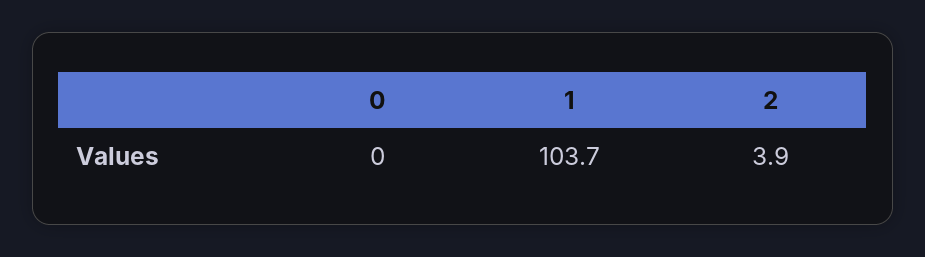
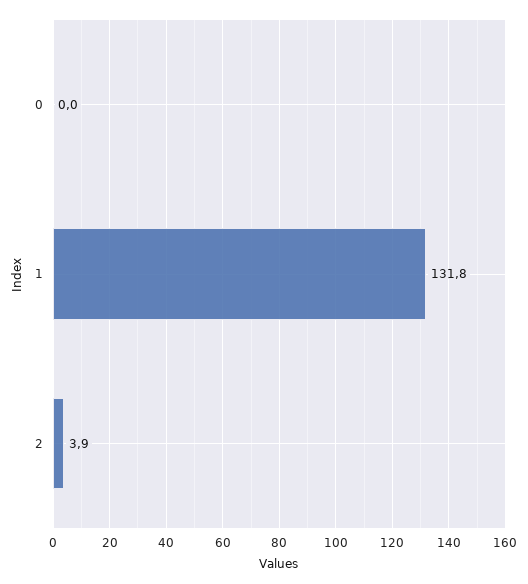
1: 103.7 -> 131.8

